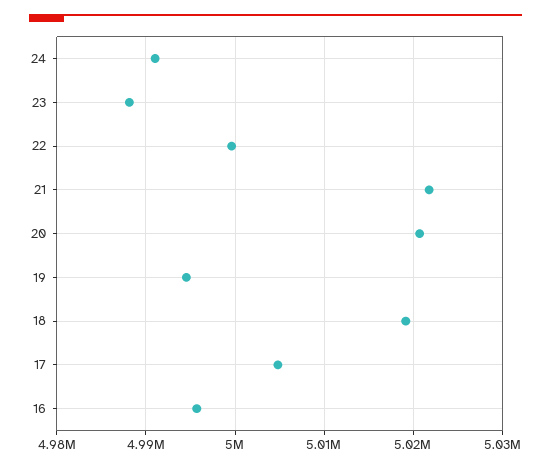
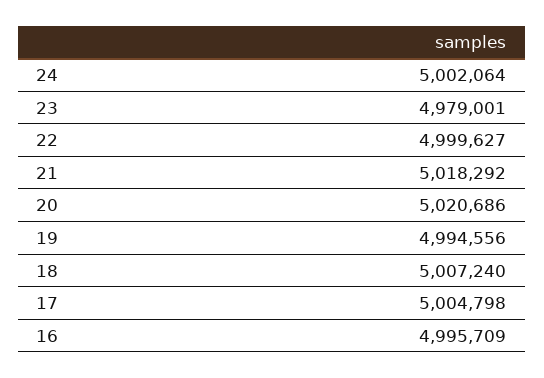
24: 4991000 -> 5002064
23: 4988000 -> 4979001
21: 5022000 -> 5018292
18: 5019000 -> 5007240

